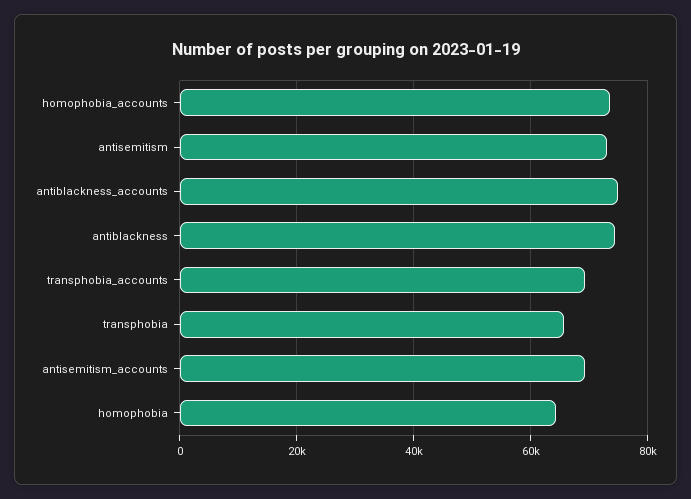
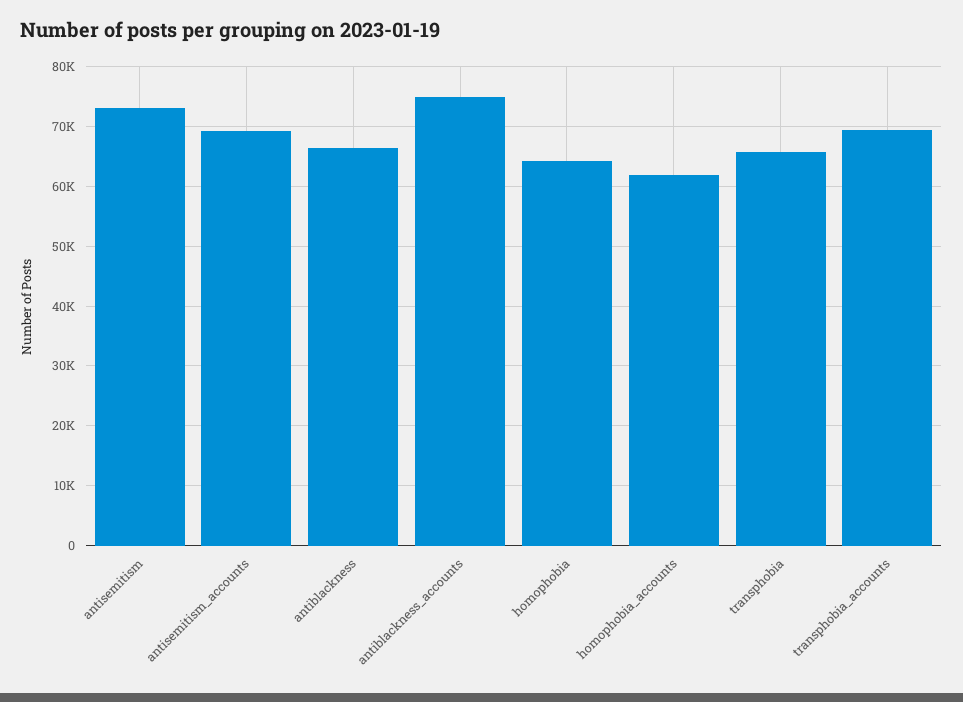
homophobia_accounts: 74000 -> 62000
antiblackness: 74000 -> 66000

